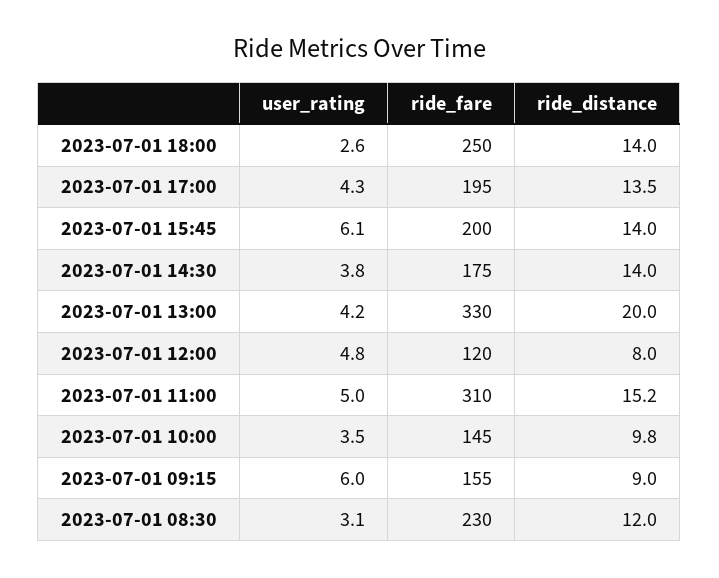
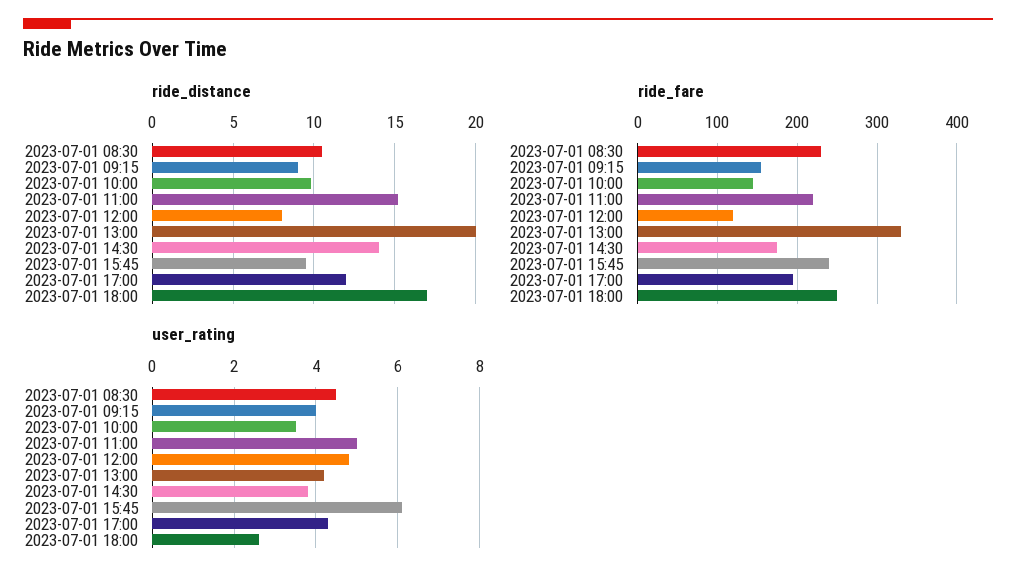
ride_distance, 2023-07-01 18:00: 14 -> 17
ride_distance, 2023-07-01 17:00: 13.5 -> 12
ride_fare, 2023-07-01 15:45: 200 -> 240
ride_distance, 2023-07-01 15:45: 14 -> 9.5
ride_fare, 2023-07-01 11:00: 310 -> 220
user_rating, 2023-07-01 09:15: 6 -> 4
user_rating, 2023-07-01 08:30: 3.1 -> 4.5
ride_distance, 2023-07-01 08:30: 12 -> 10.5

